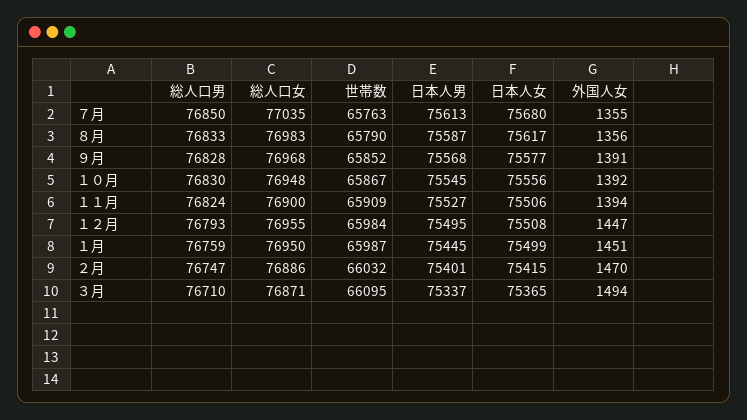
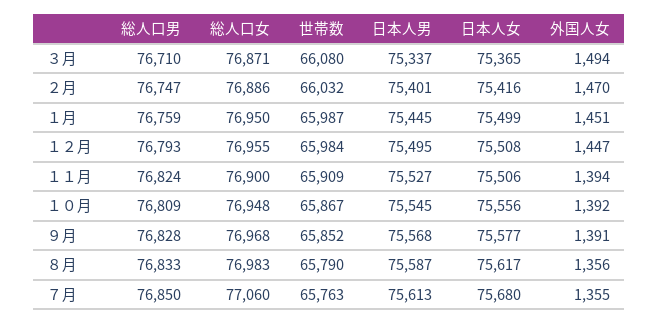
総人口女, ７月: 77035 -> 77060
総人口男, １０月: 76830 -> 76809
日本人女, ２月: 75415 -> 75416
世帯数, ３月: 66095 -> 66080

